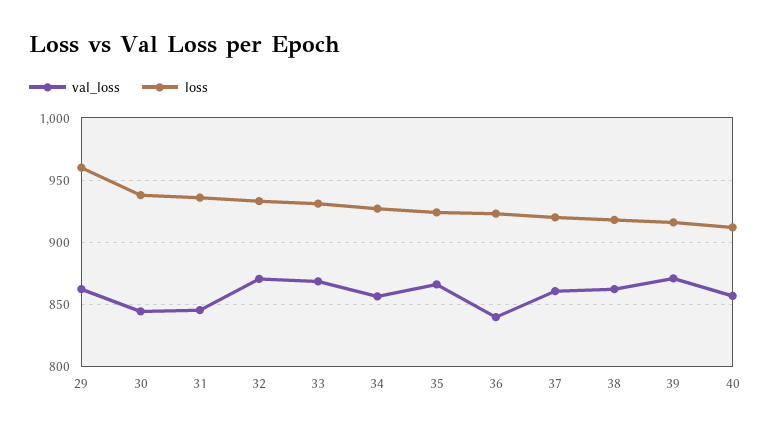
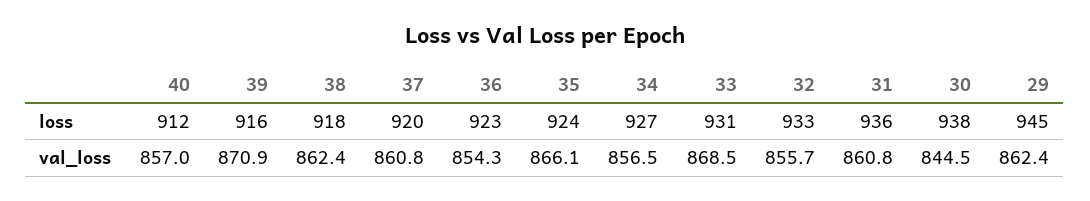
loss, 29: 960 -> 945
val_loss, 31: 845 -> 860.8
val_loss, 32: 870 -> 855.7
val_loss, 36: 840 -> 854.3

